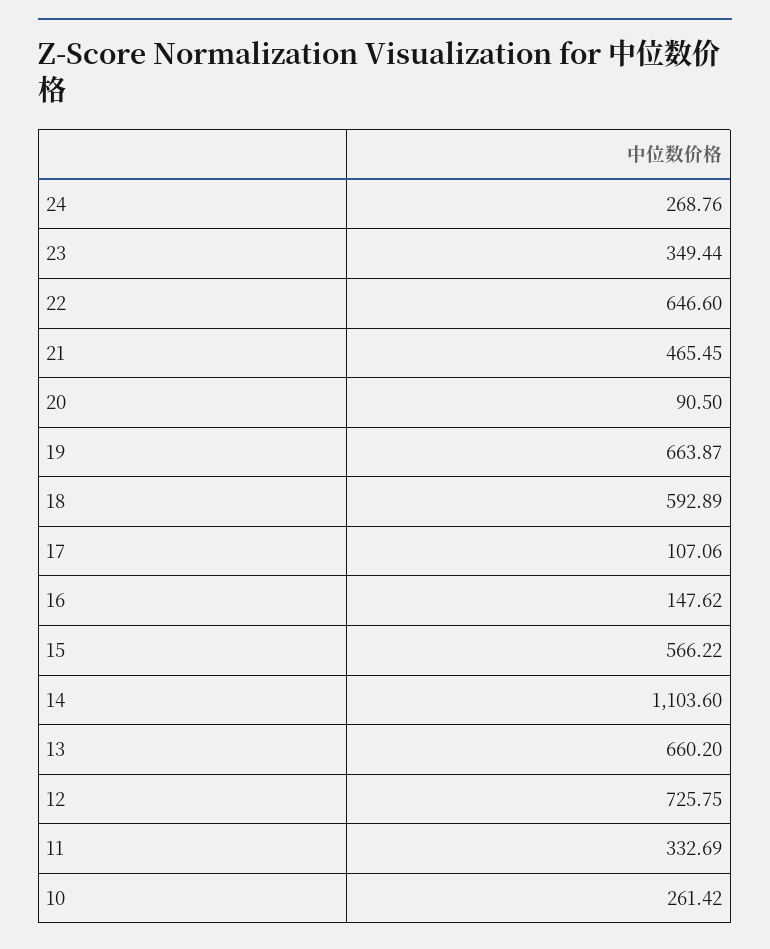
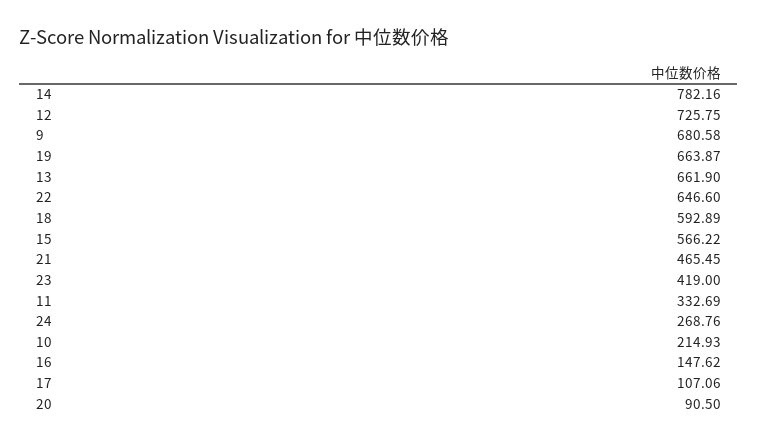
23: 349.44 -> 419
14: 1103.6 -> 782.16
13: 660.2 -> 661.9
10: 261.42 -> 214.93
9: none -> 680.58

